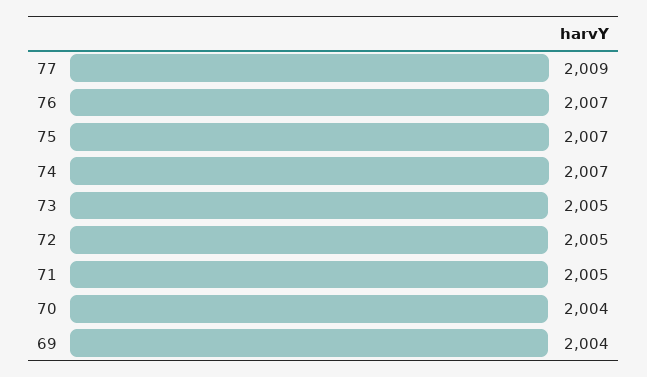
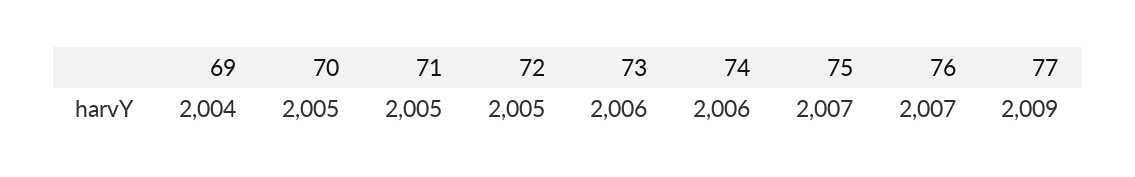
74: 2007 -> 2006
73: 2005 -> 2006
70: 2004 -> 2005

